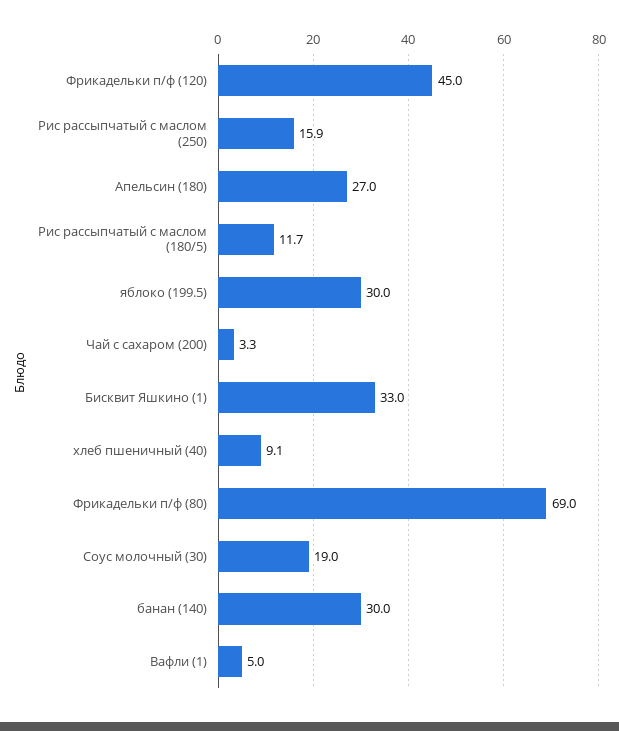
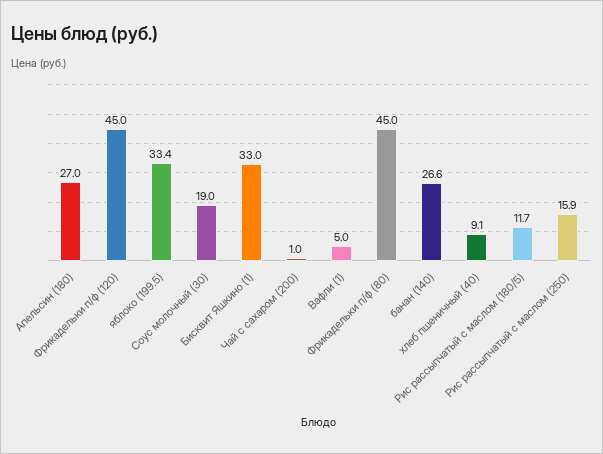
яблоко (199.5): 30 -> 33.4
Чай с сахаром (200): 3.3 -> 1
Фрикадельки п/ф (80): 69 -> 45
банан (140): 30 -> 26.6

